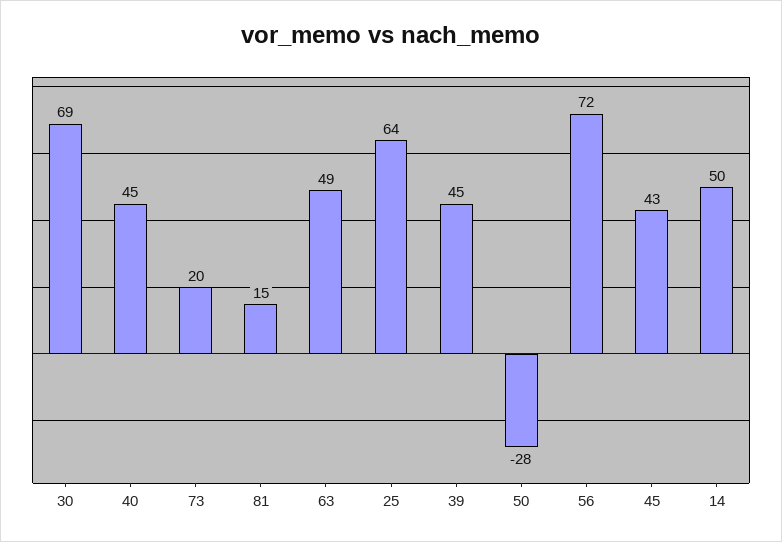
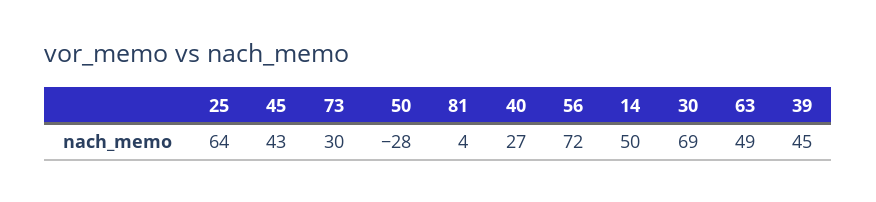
40: 45 -> 27
73: 20 -> 30
81: 15 -> 4

